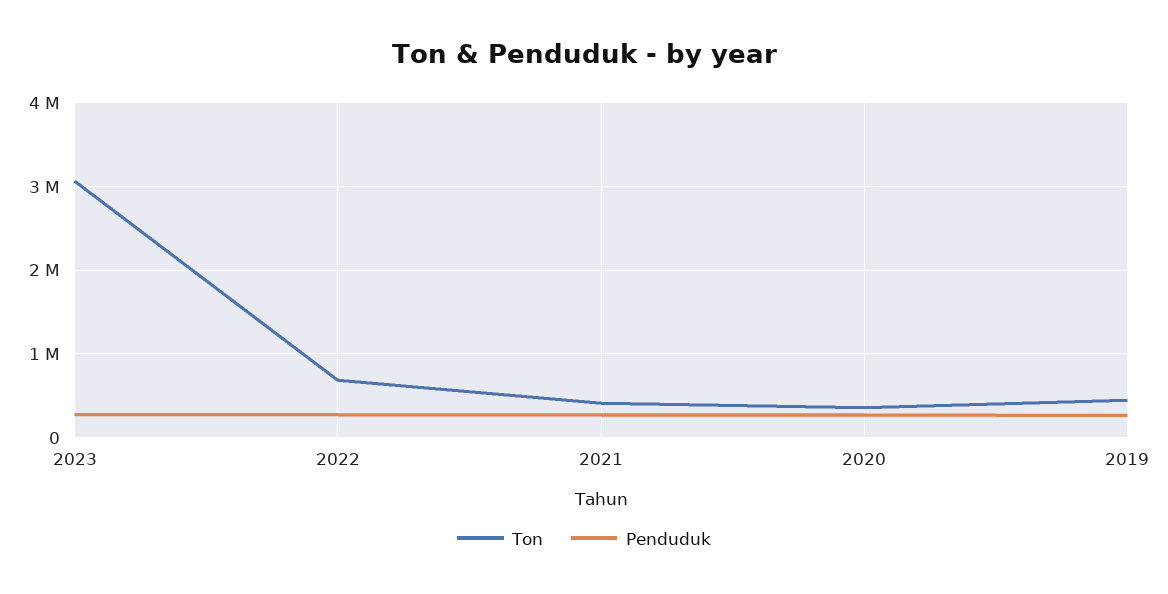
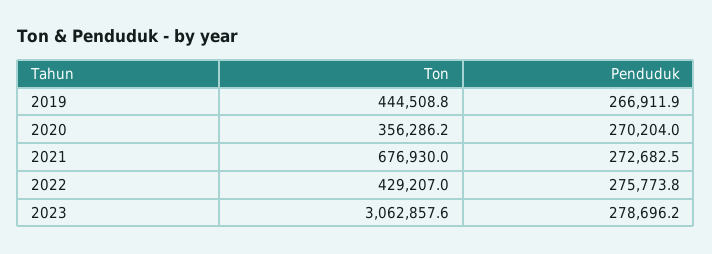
Ton, 2022: 700000 -> 429207
Ton, 2021: 400000 -> 676930

